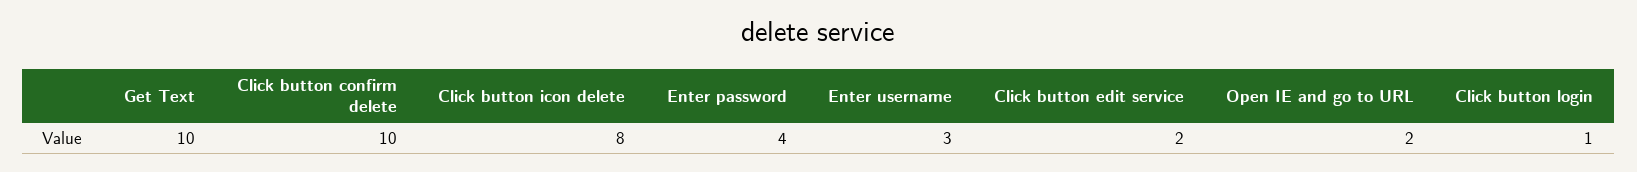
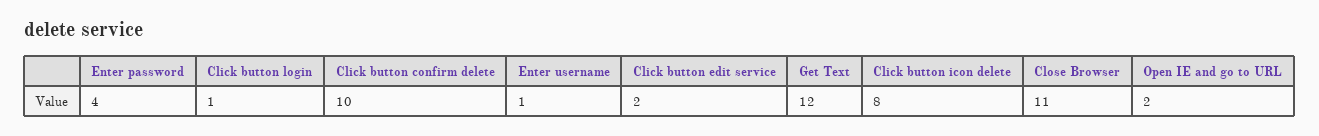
Get Text: 10 -> 12
Enter username: 3 -> 1
Close Browser: none -> 11

